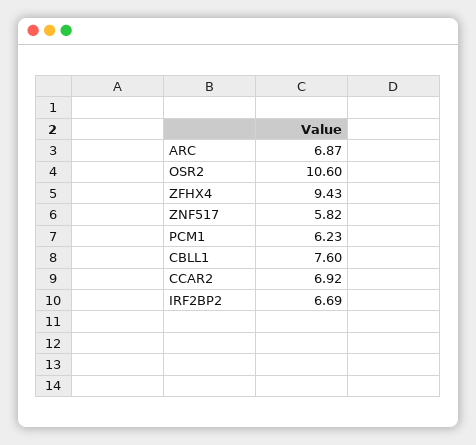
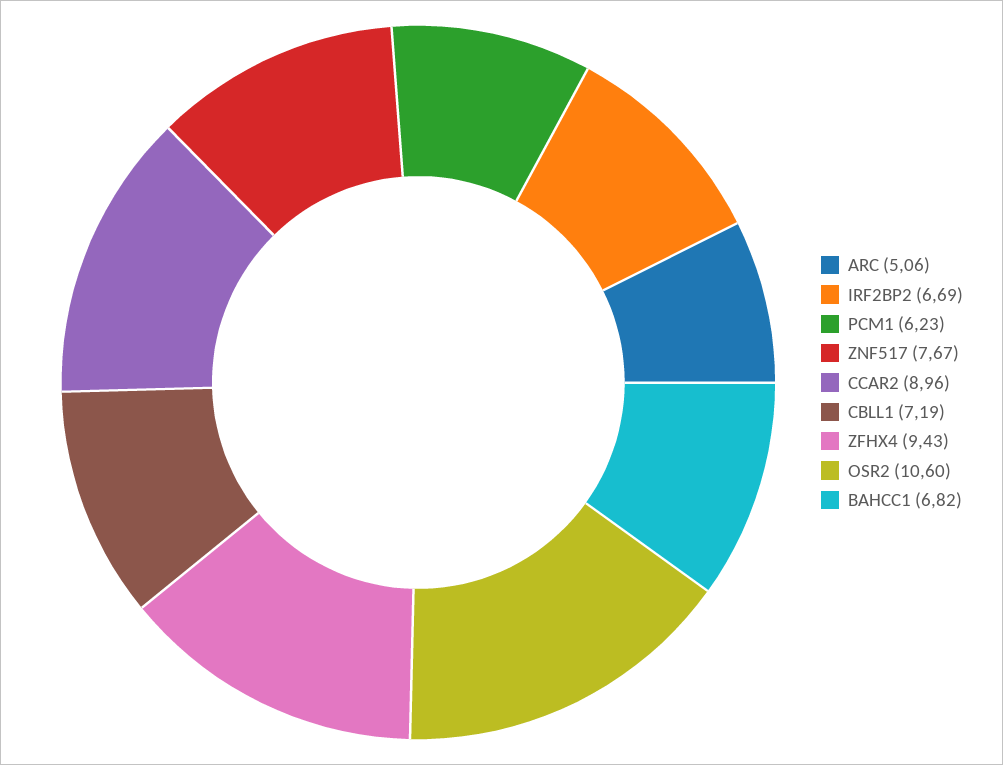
ARC: 6.87 -> 5.06
ZNF517: 5.82 -> 7.67
CBLL1: 7.6 -> 7.19
CCAR2: 6.92 -> 8.96
BAHCC1: none -> 6.82

